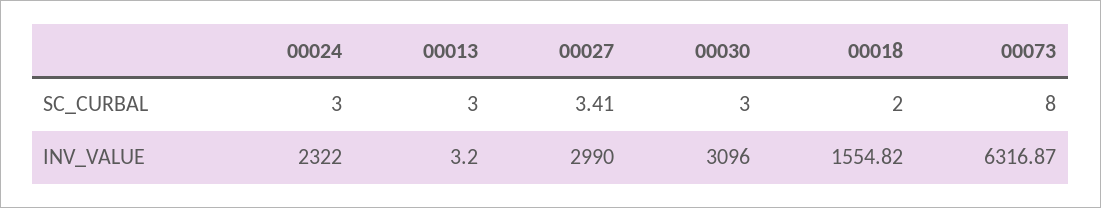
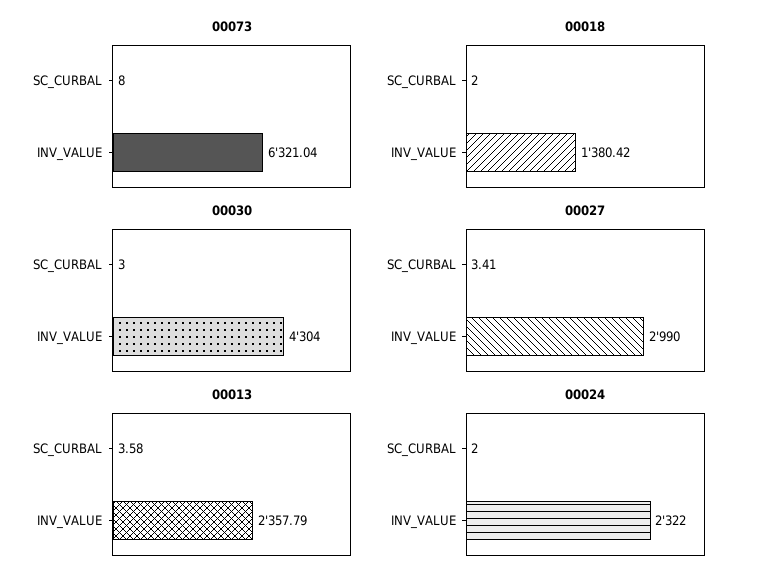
00024, SC_CURBAL: 3 -> 2
00013, SC_CURBAL: 3 -> 3.58
00013, INV_VALUE: 3.2 -> 2357.79
00030, INV_VALUE: 3096 -> 4304
00018, INV_VALUE: 1554.82 -> 1380.42
00073, INV_VALUE: 6316.87 -> 6321.04

